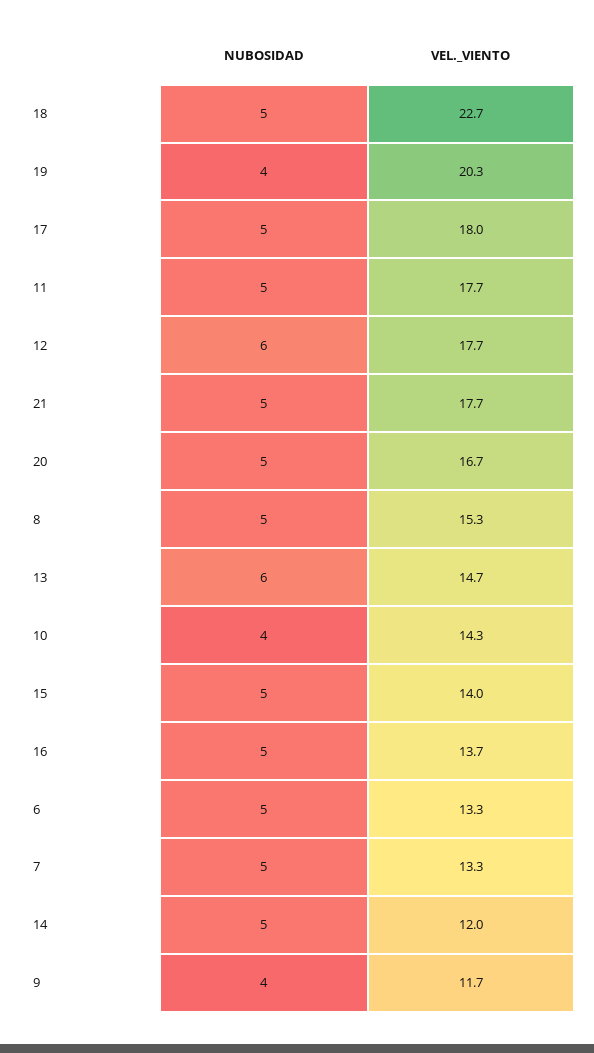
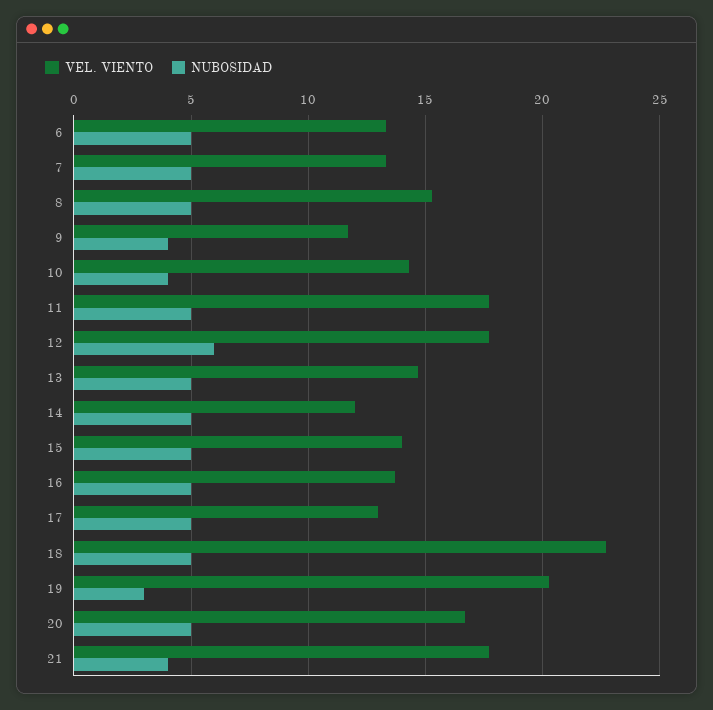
NUBOSIDAD, 19: 4 -> 3
VEL._VIENTO, 17: 18 -> 13
NUBOSIDAD, 21: 5 -> 4
NUBOSIDAD, 13: 6 -> 5

